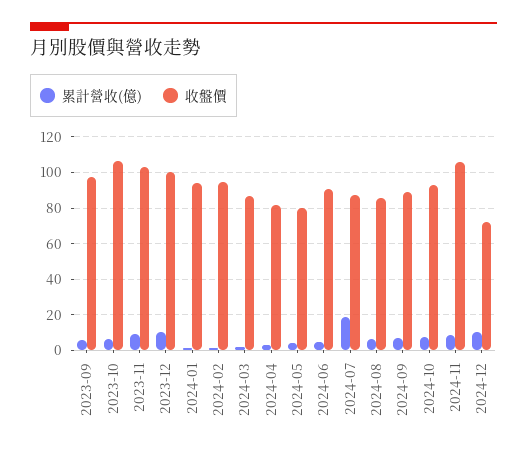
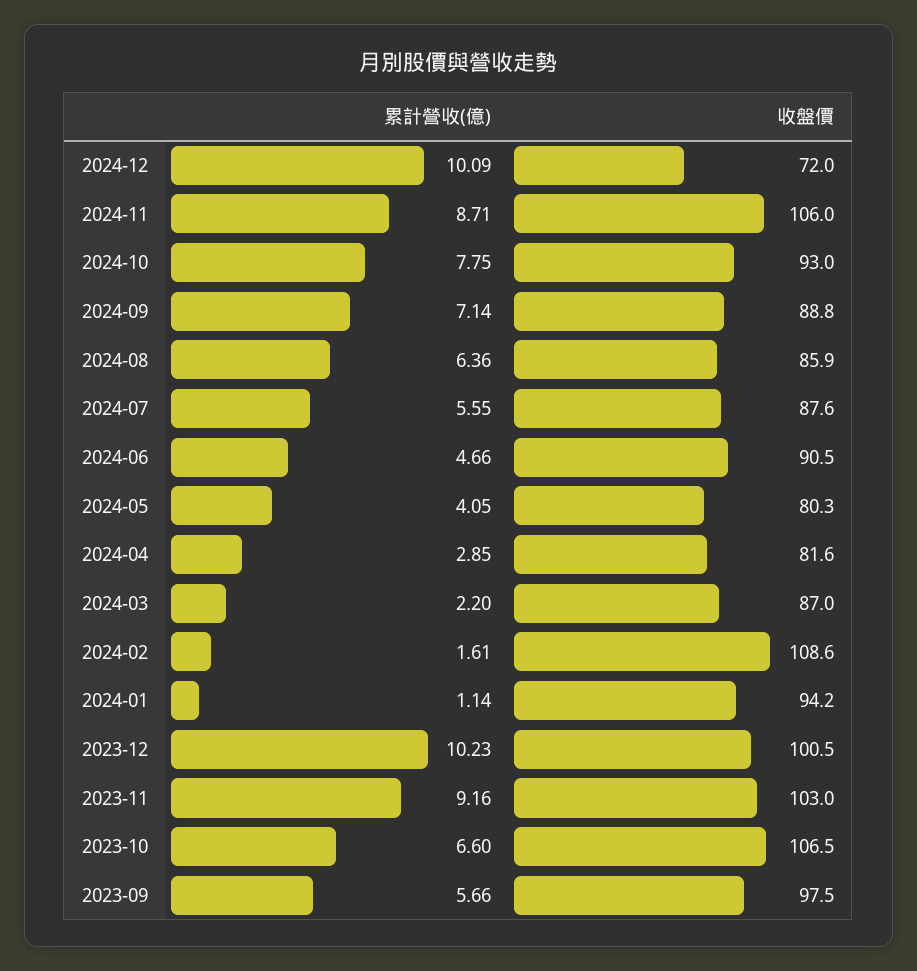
收盤價, 2024-02: 95 -> 108.6
累計營收(億), 2024-07: 20 -> 5.55

